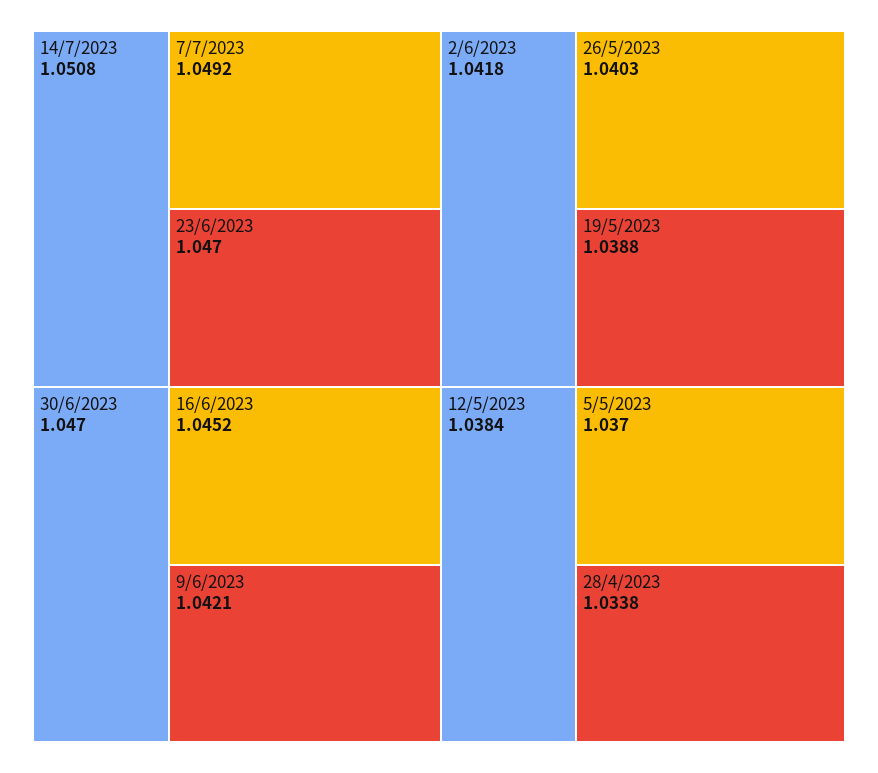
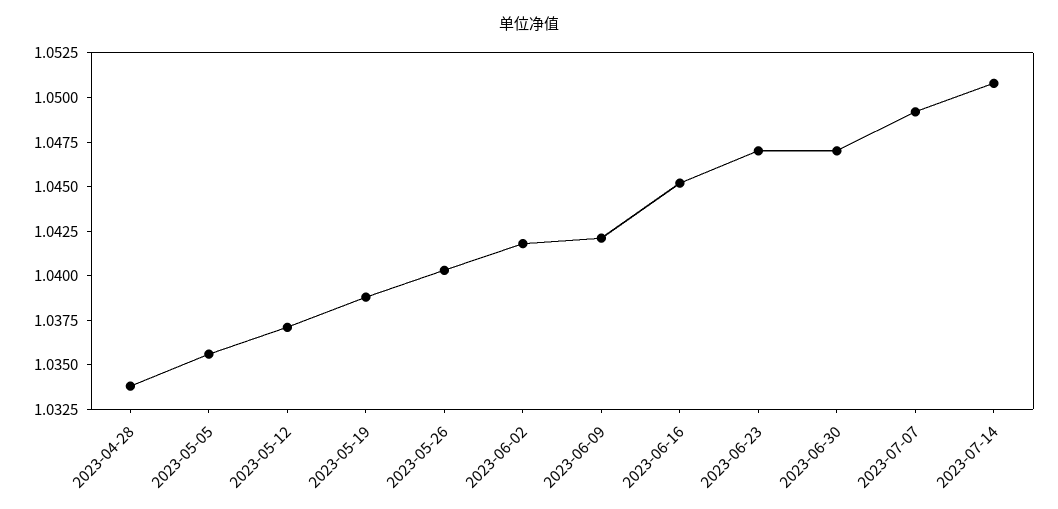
12/5/2023: 1.0384 -> 1.037
5/5/2023: 1.037 -> 1.0355

